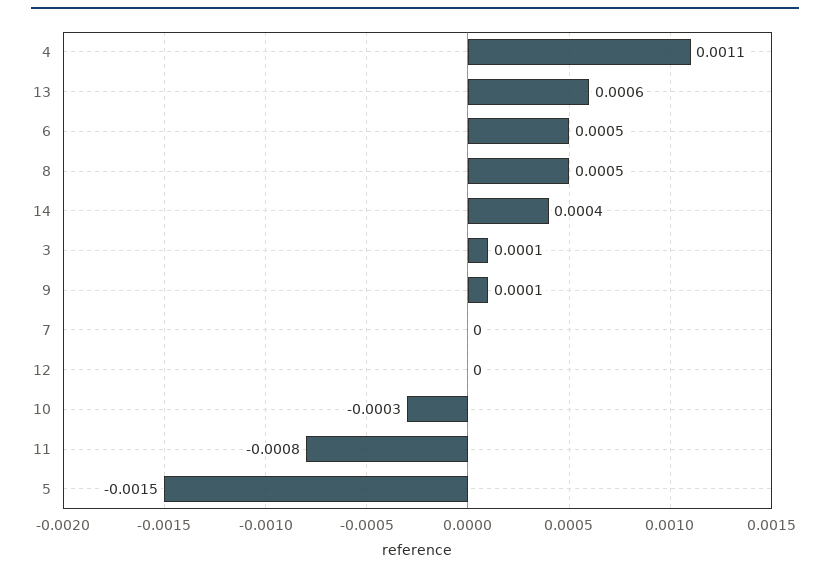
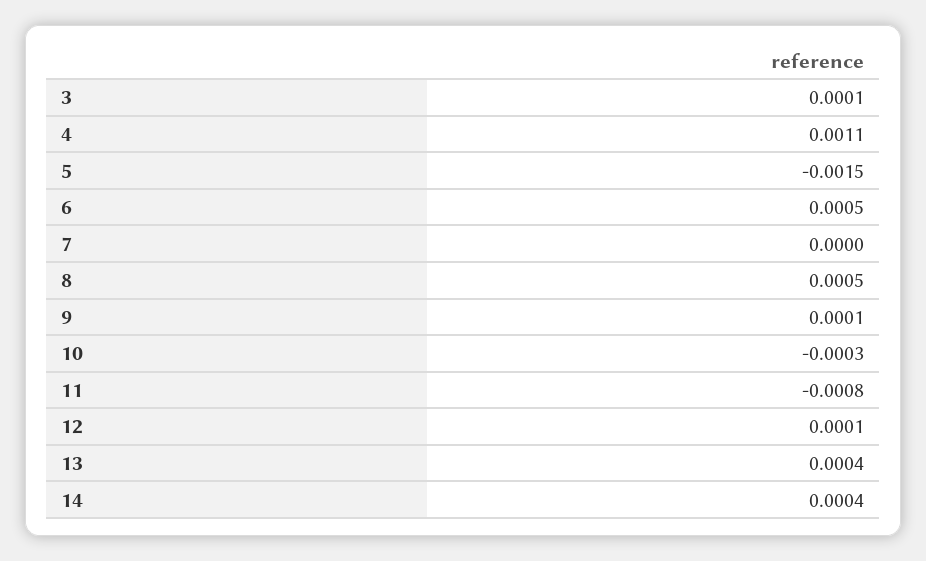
13: 0.0006 -> 0.0004
12: 0 -> 0.0001

